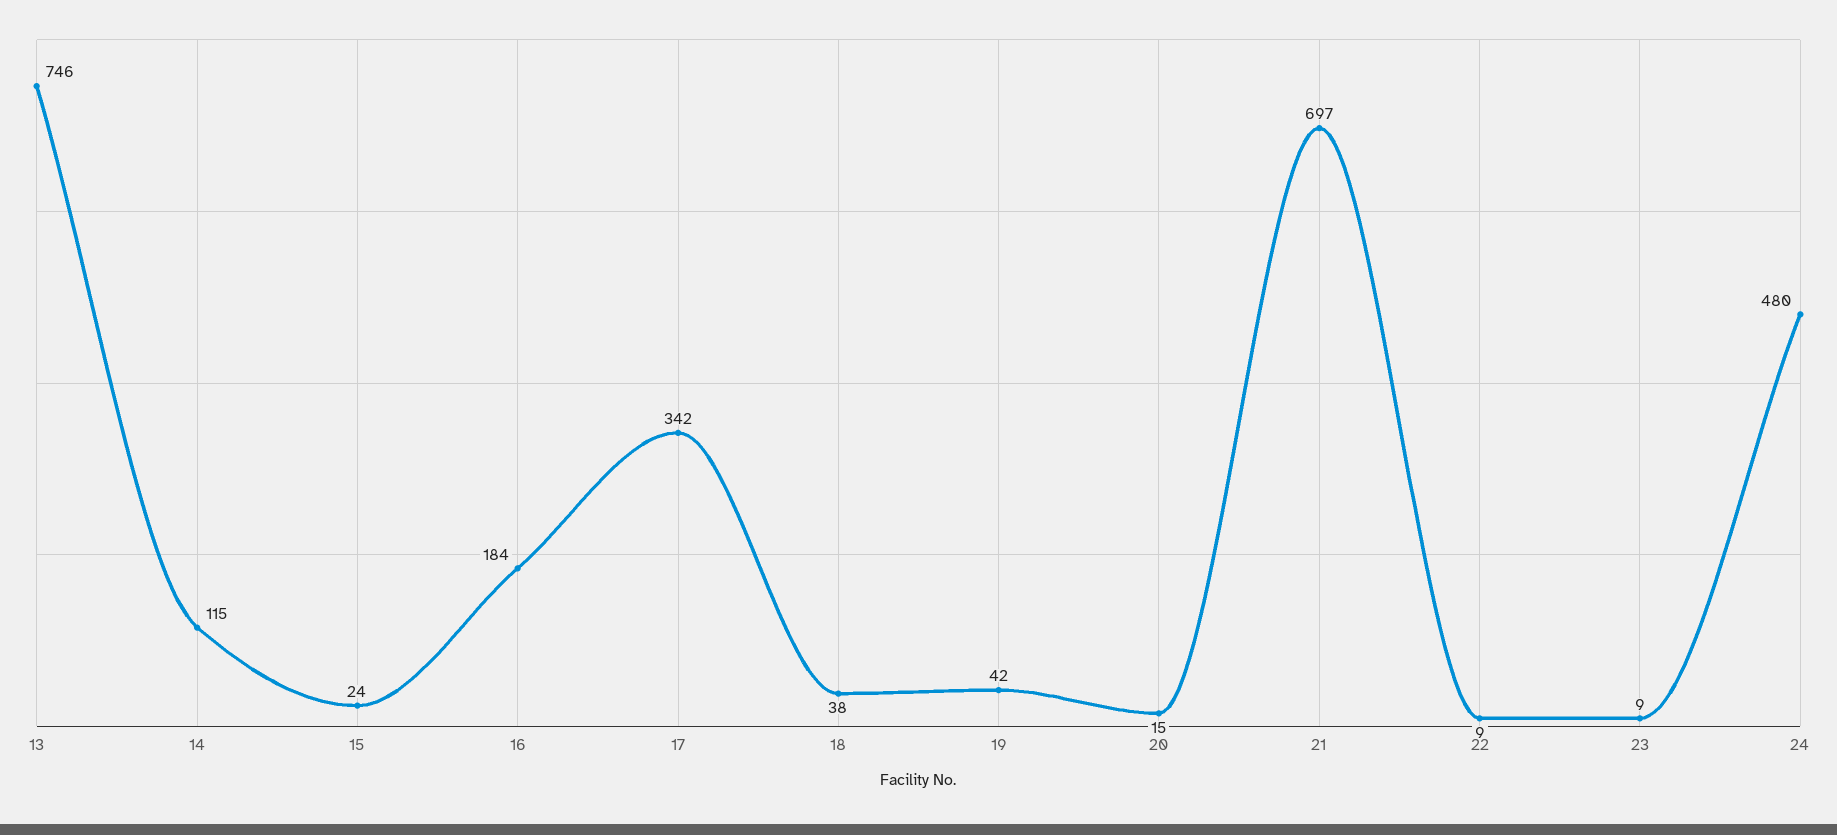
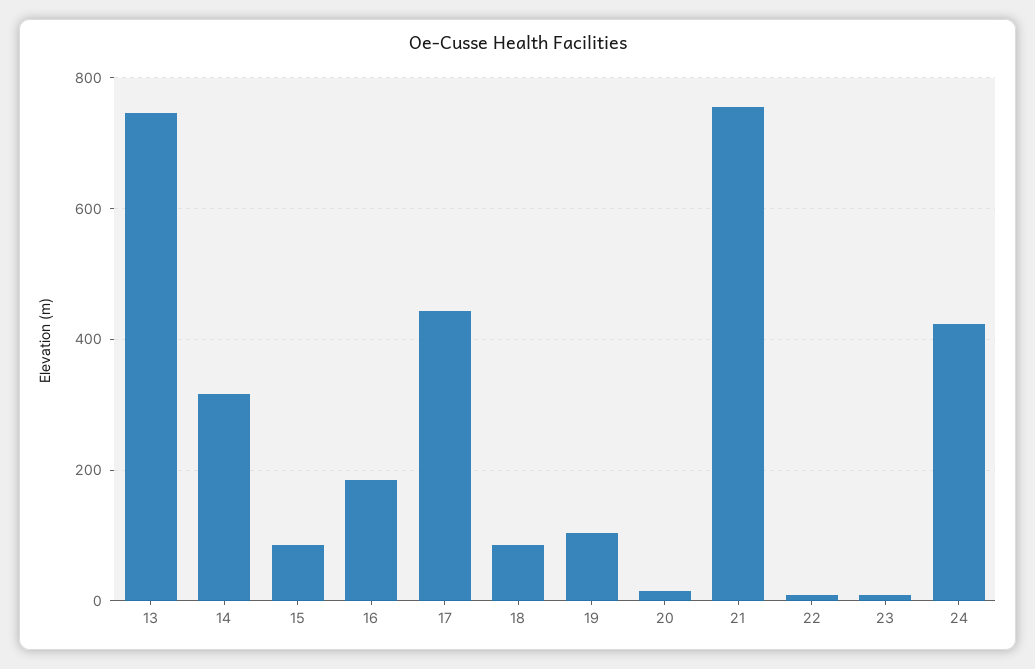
14: 115 -> 320
15: 24 -> 80
17: 342 -> 440
18: 38 -> 80
19: 42 -> 100
21: 697 -> 760
24: 480 -> 420

